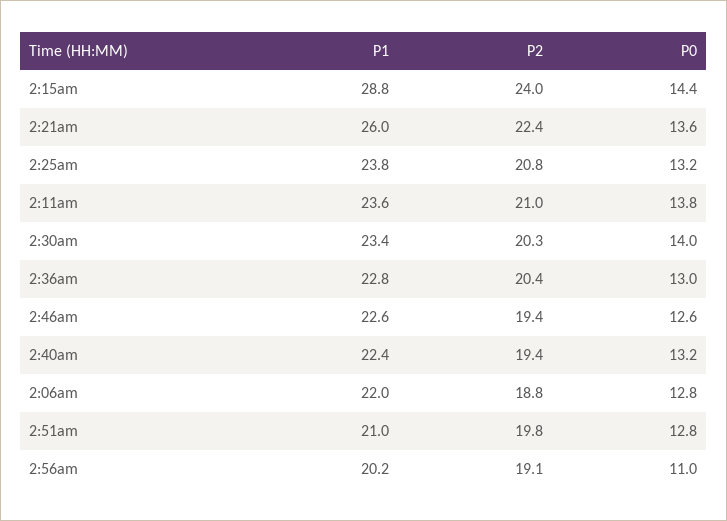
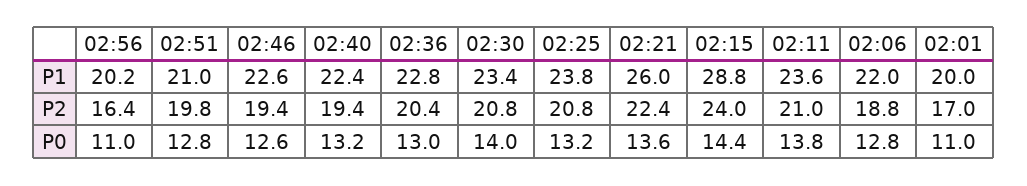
P2, 2:30am: 20.3 -> 20.8
P2, 2:56am: 19.1 -> 16.4
P1, 02:01: none -> 20
P2, 02:01: none -> 17
P0, 02:01: none -> 11

